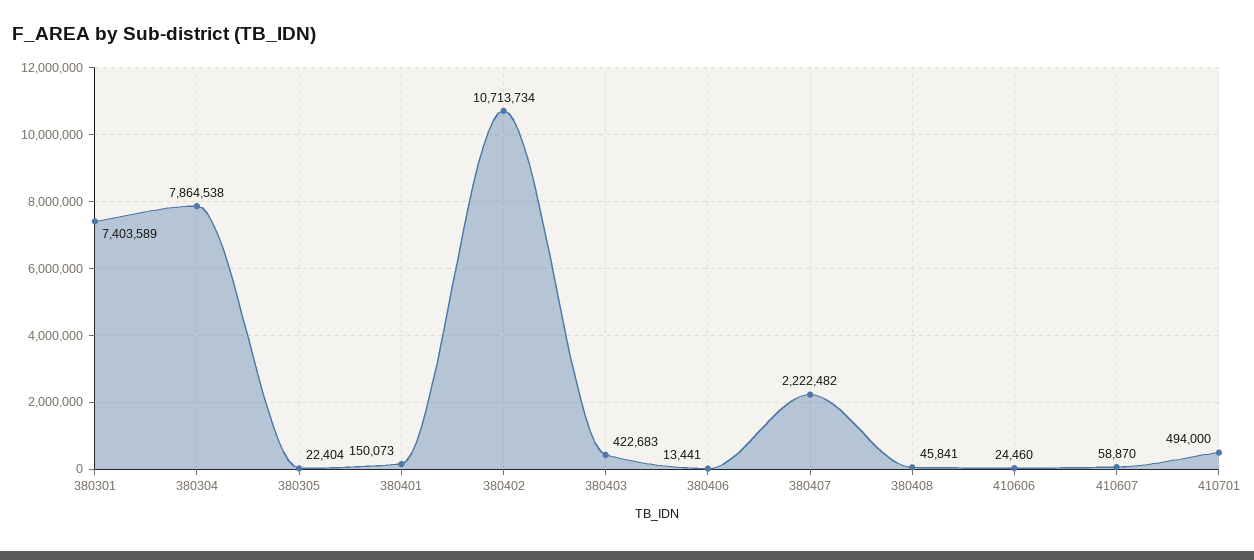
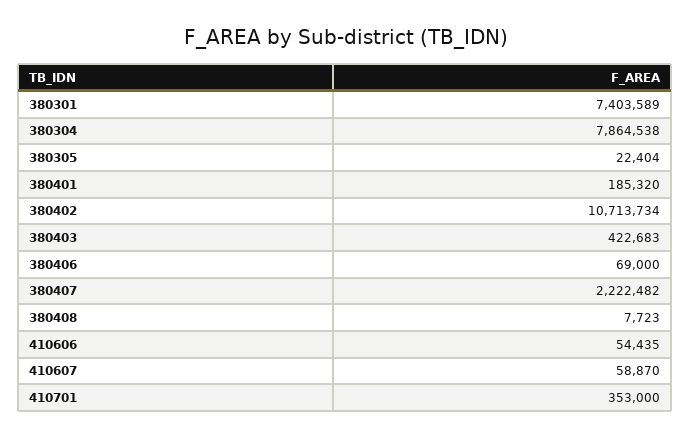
380401: 150073 -> 185320
380406: 13441 -> 69000
380408: 45841 -> 7723
410606: 24460 -> 54435
410701: 494000 -> 353000

